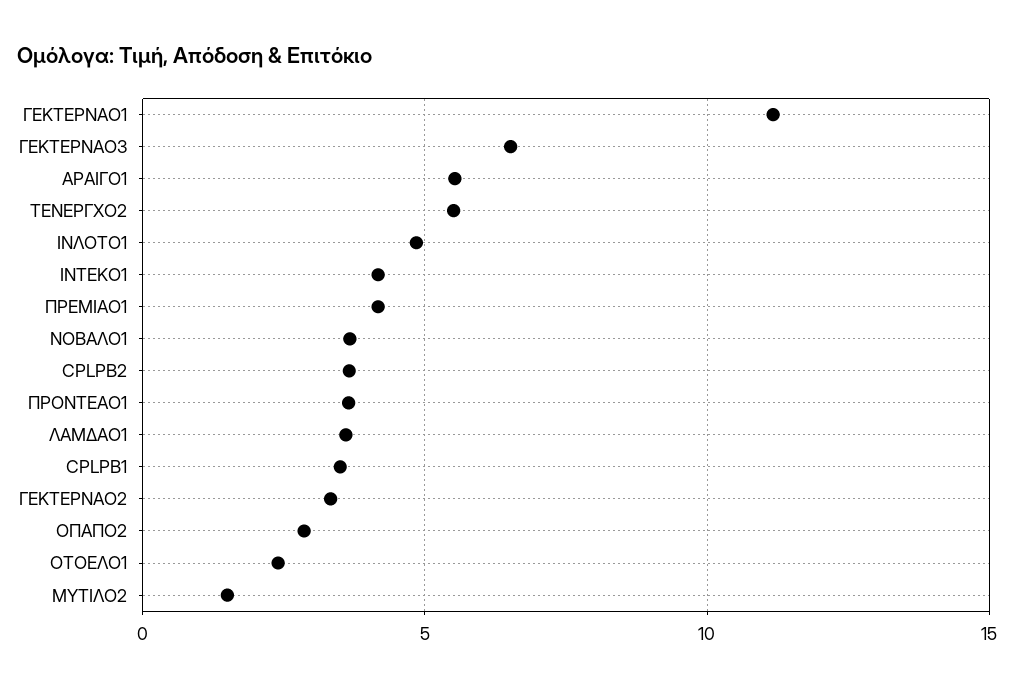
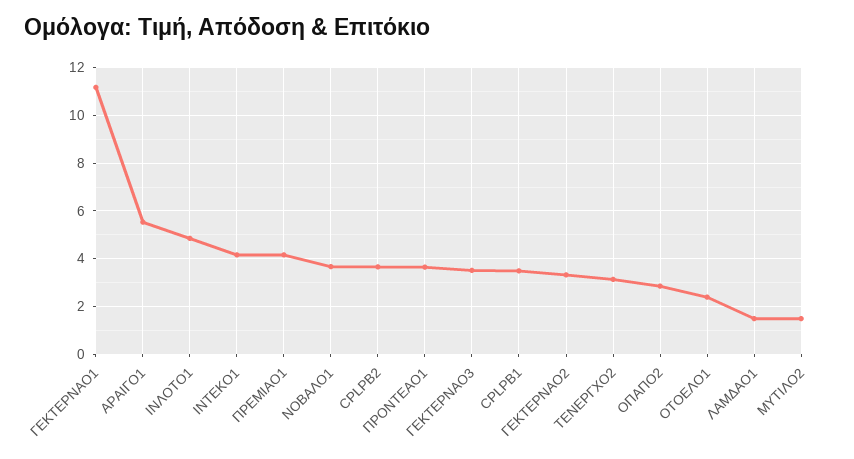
ΓΕΚΤΕΡΝΑΟ3: 6.5 -> 3.5
ΤΕΝΕΡΓΧΟ2: 5.5 -> 3
ΛΑΜΔΑΟ1: 3.5 -> 1.5

